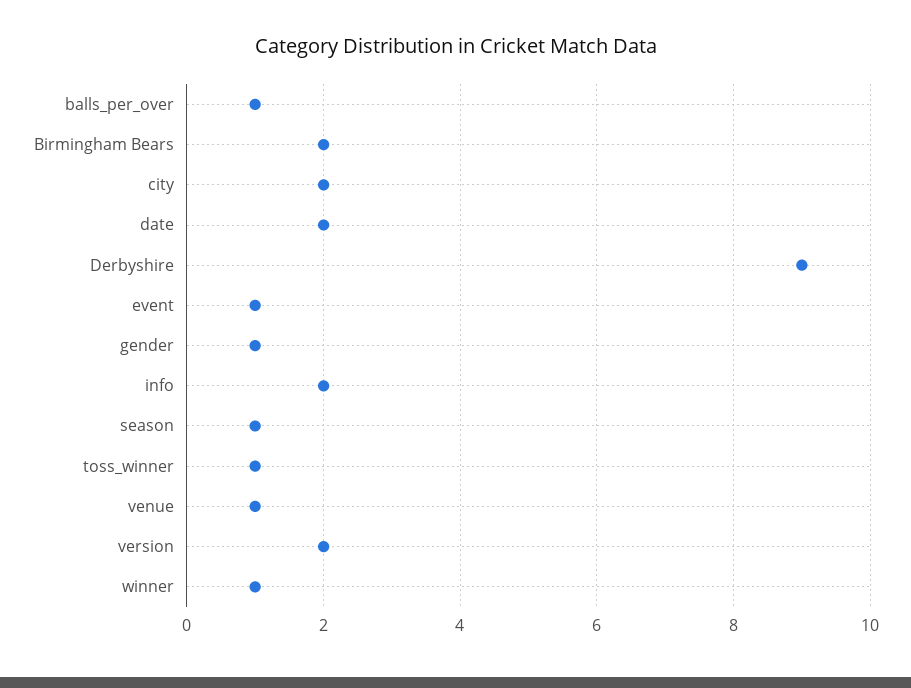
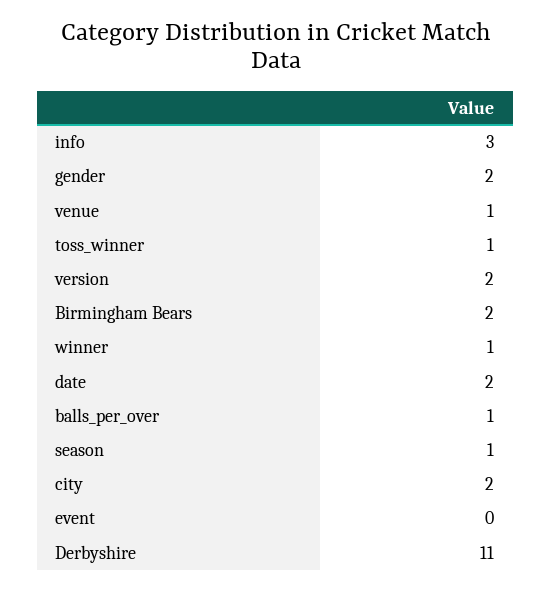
Derbyshire: 9 -> 11
event: 1 -> 0
gender: 1 -> 2
info: 2 -> 3

